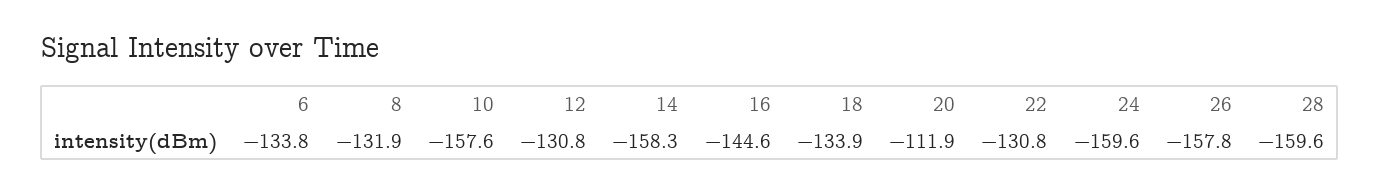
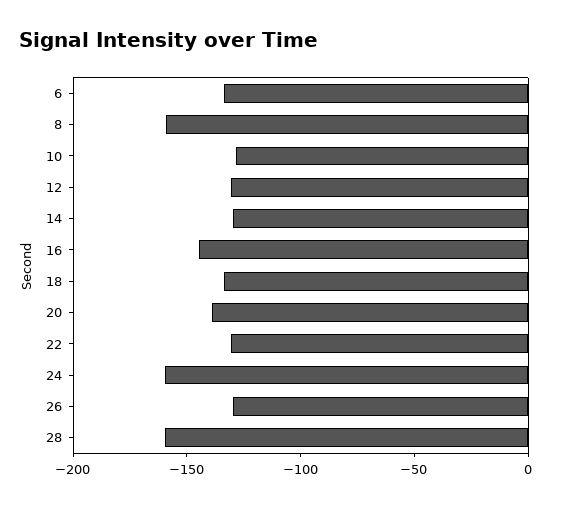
8: -131.9 -> -160
10: -157.6 -> -130
14: -158.3 -> -130
20: -111.9 -> -140
26: -157.8 -> -130

